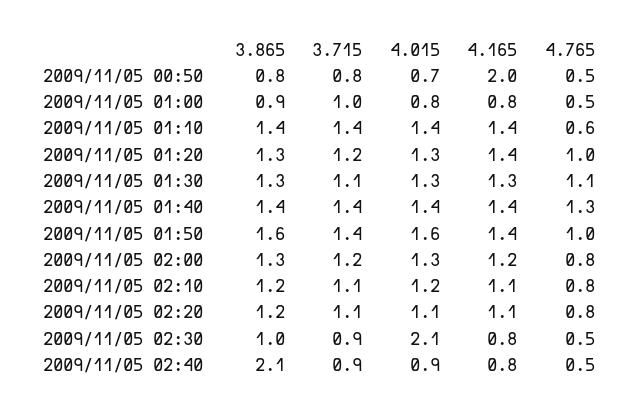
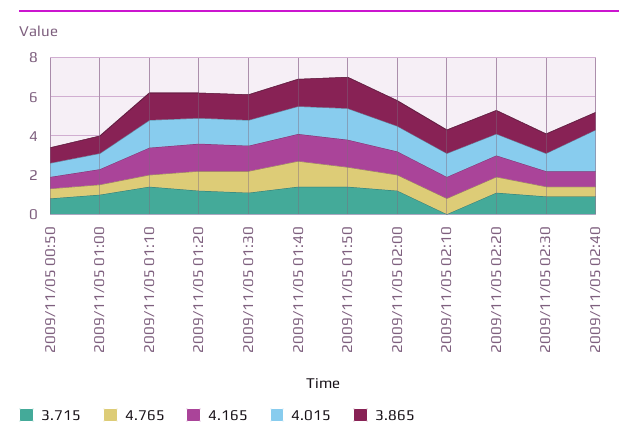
4.165, 2009/11/05 00:50: 2 -> 0.5
3.715, 2009/11/05 02:10: 1.1 -> 0
4.015, 2009/11/05 02:30: 2.1 -> 1
3.865, 2009/11/05 02:40: 2.1 -> 1
4.015, 2009/11/05 02:40: 0.9 -> 2

